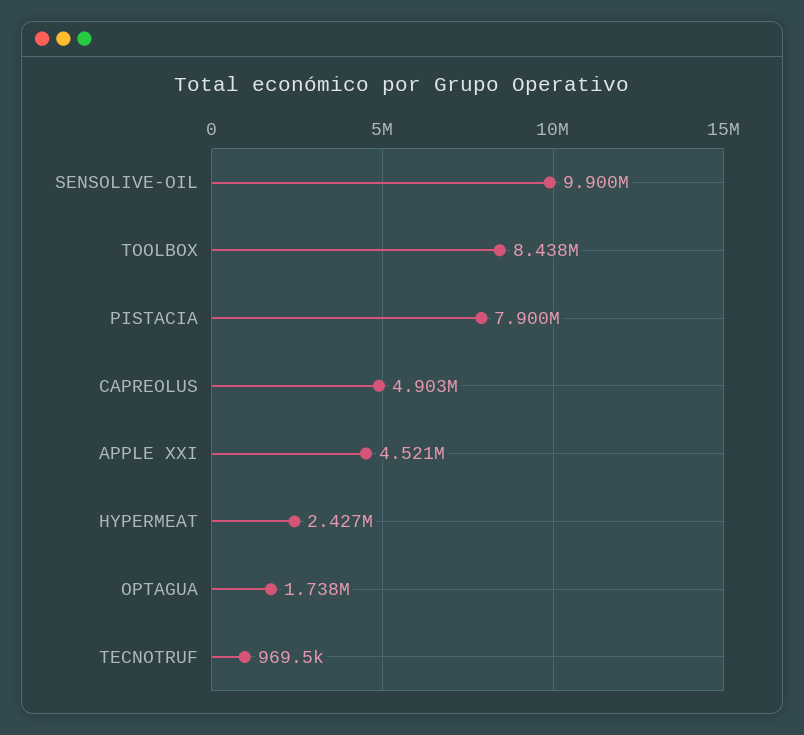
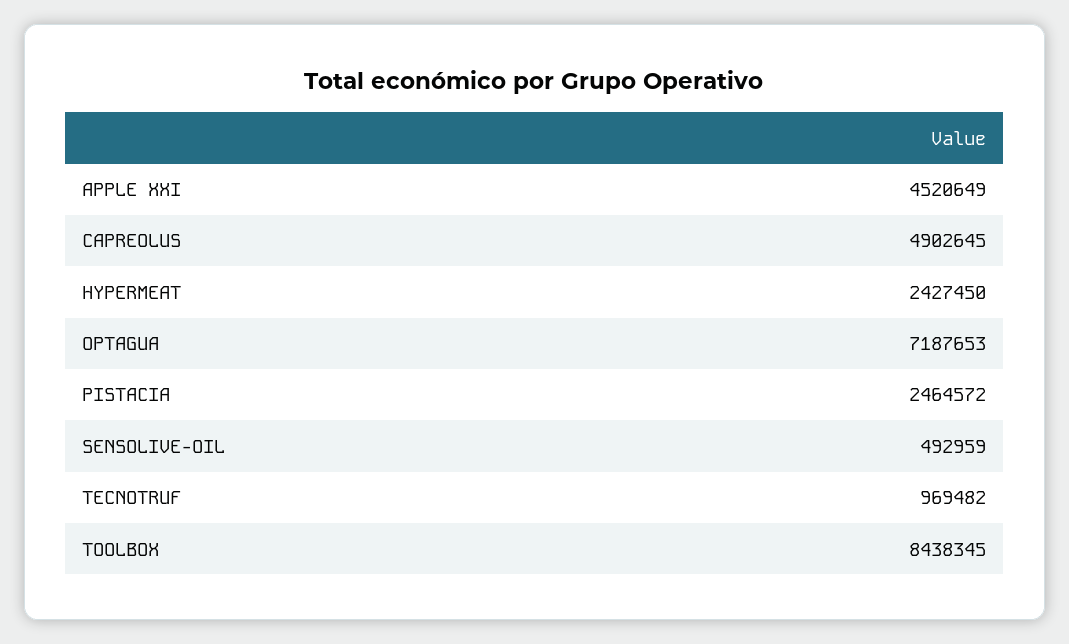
SENSOLIVE-OIL: 9900000 -> 492959
PISTACIA: 7900000 -> 2464572
OPTAGUA: 1738000 -> 7187653

